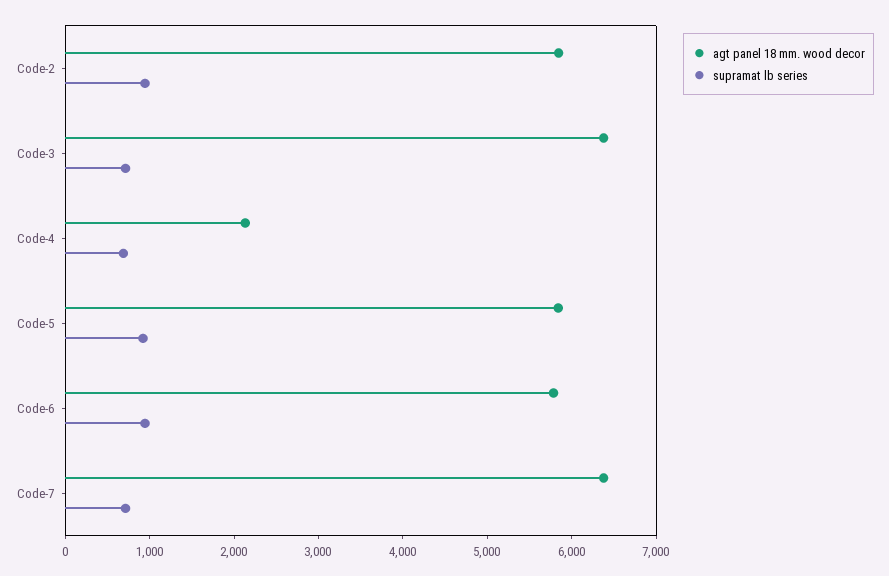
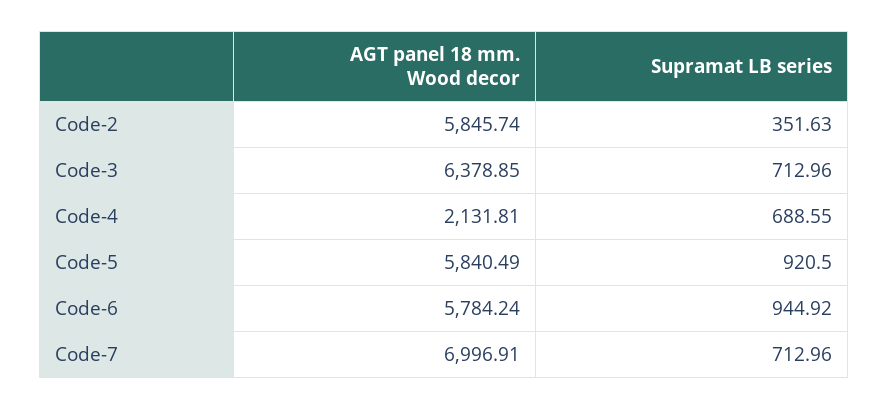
supramat lb series, Code-2: 1000 -> 351.63
agt panel 18 mm. wood decor, Code-7: 6400 -> 6996.91

